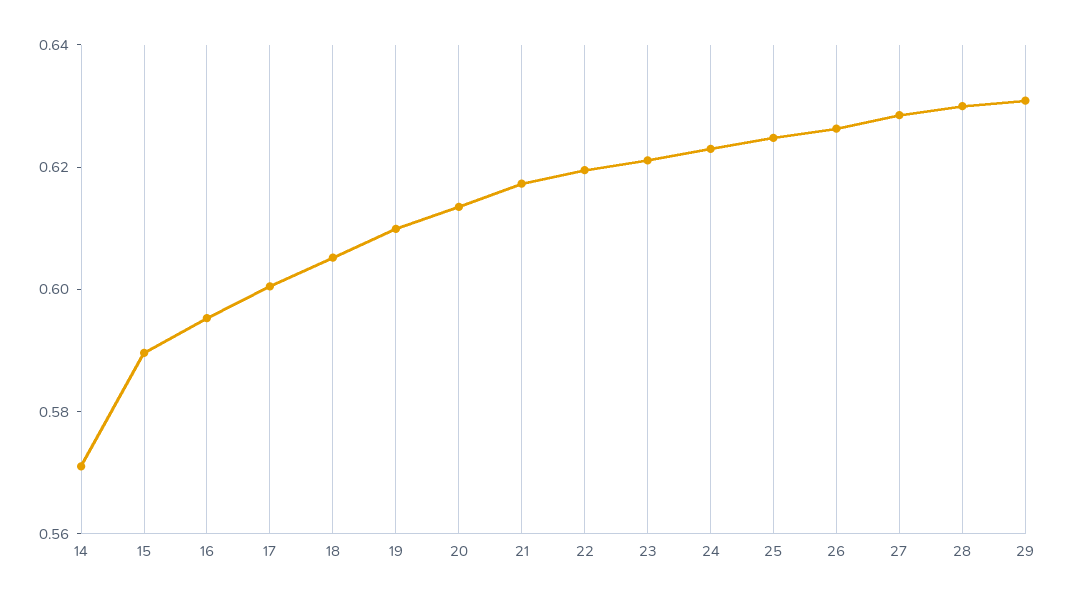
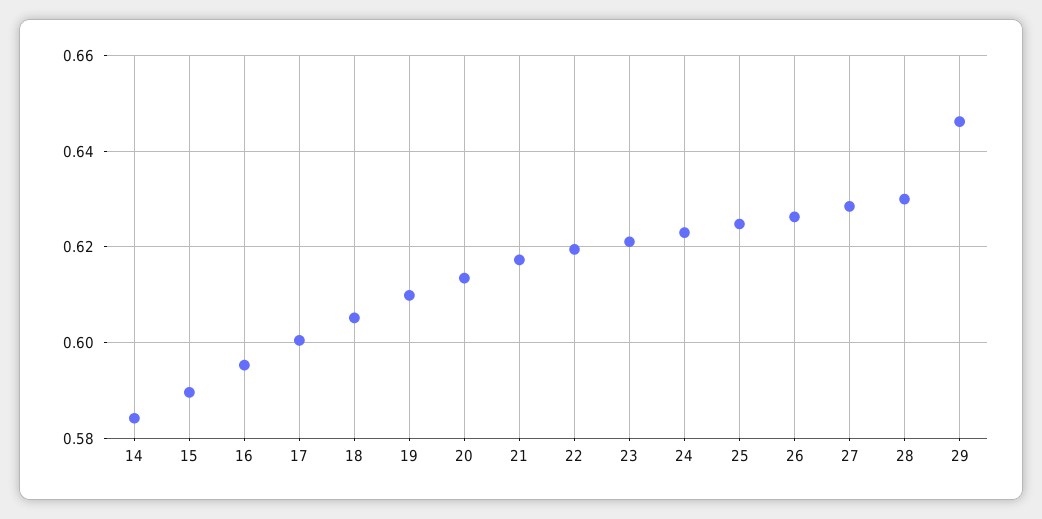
14: 0.57 -> 0.584
29: 0.63 -> 0.646

